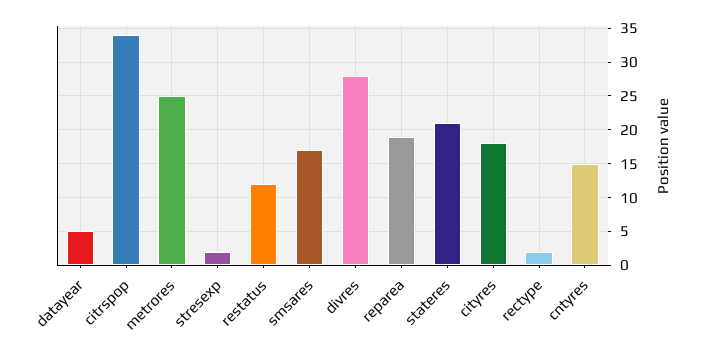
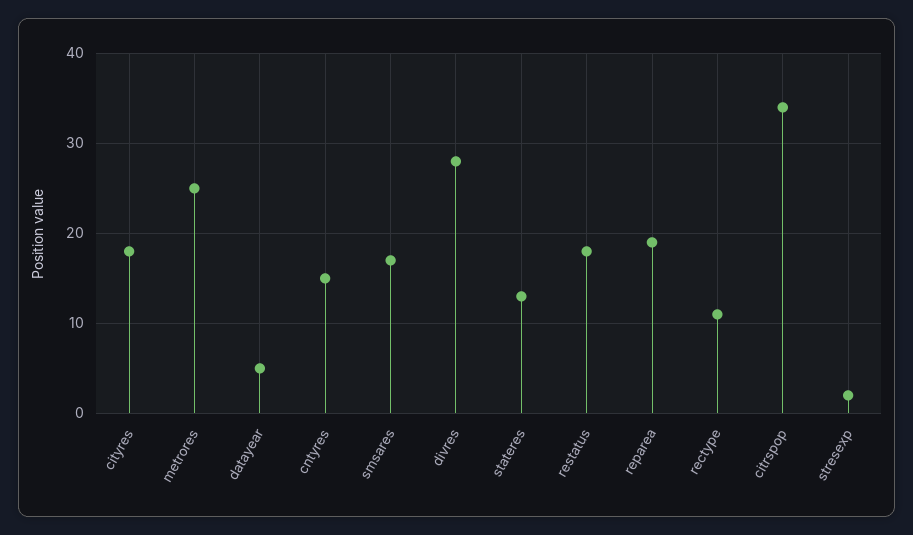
restatus: 12 -> 18
stateres: 21 -> 13
rectype: 2 -> 11

